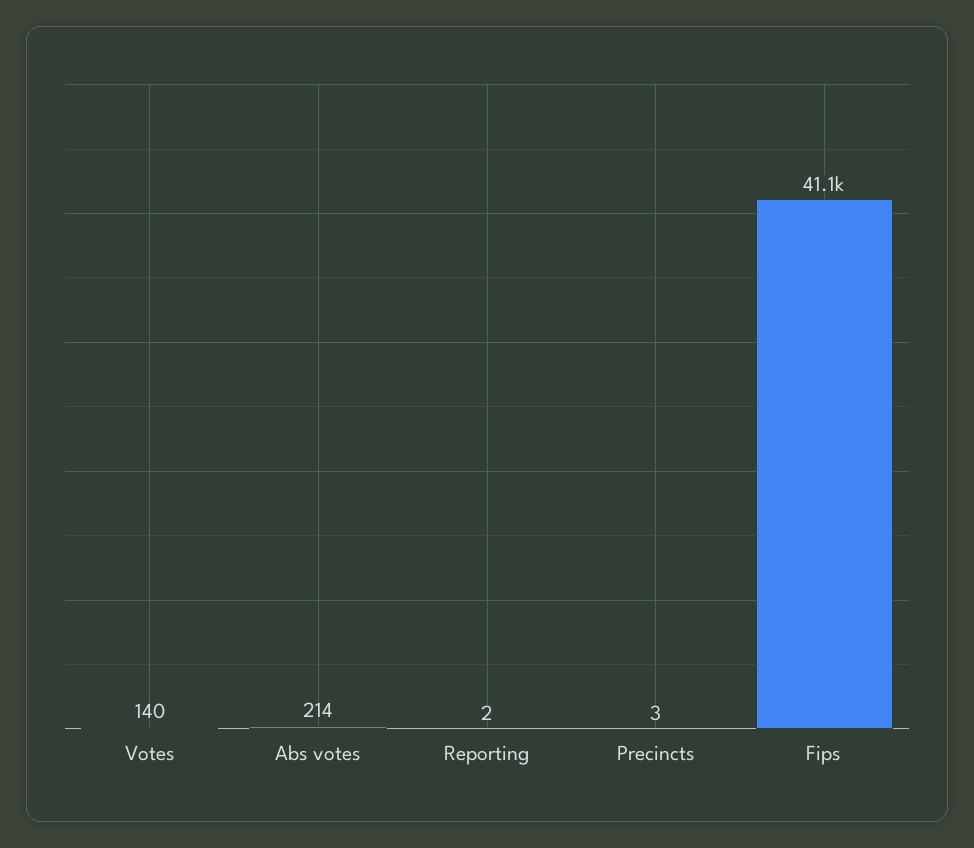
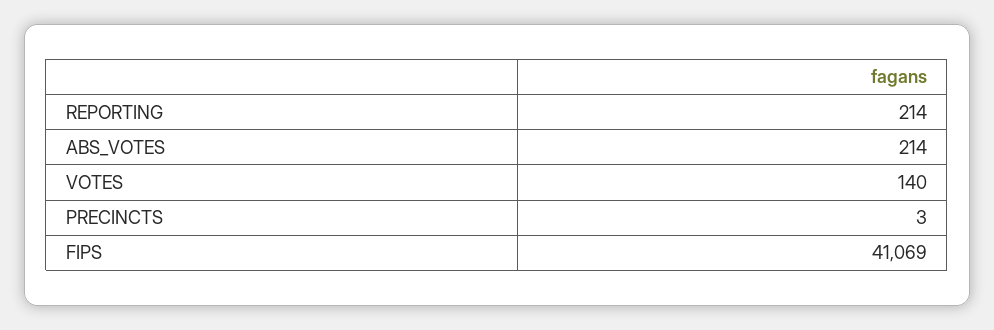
Reporting: 2 -> 214

